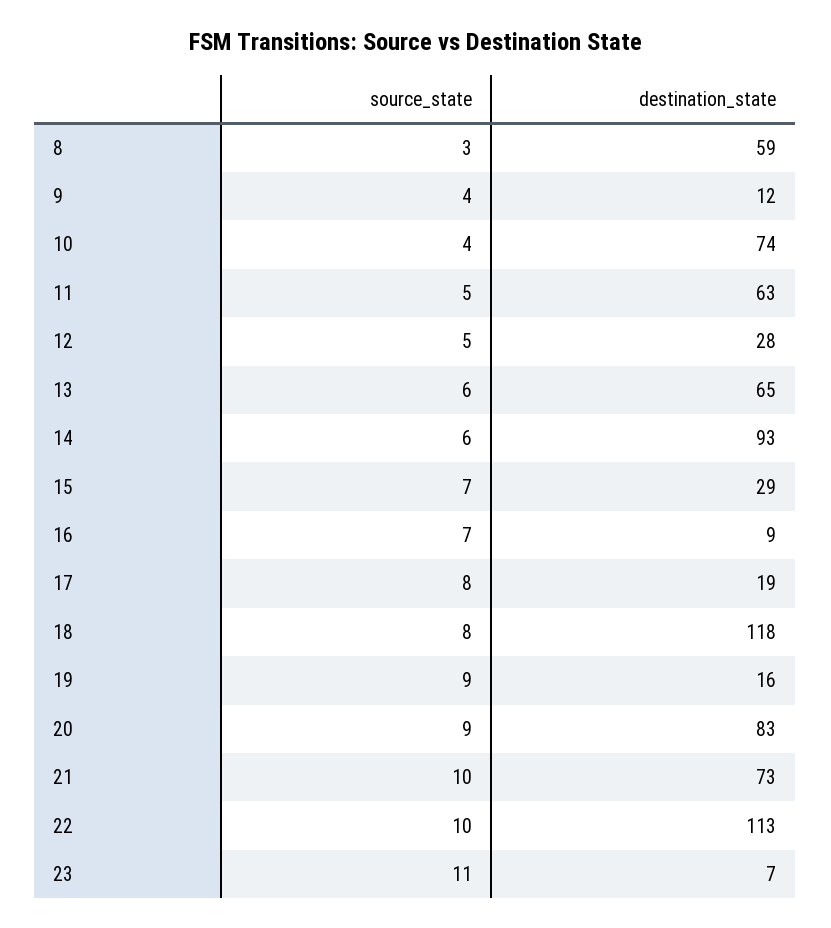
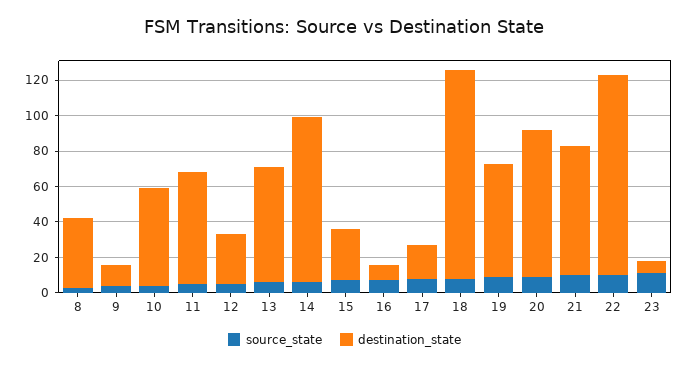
destination_state, 8: 59 -> 40
destination_state, 10: 74 -> 55
destination_state, 19: 16 -> 65

